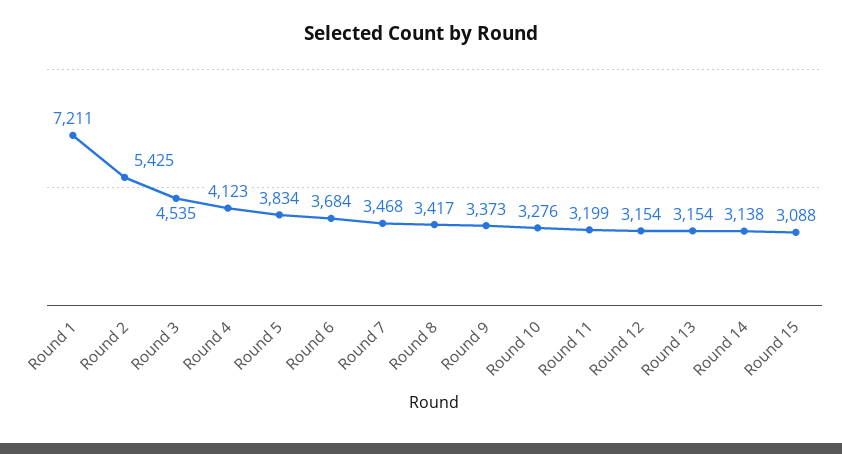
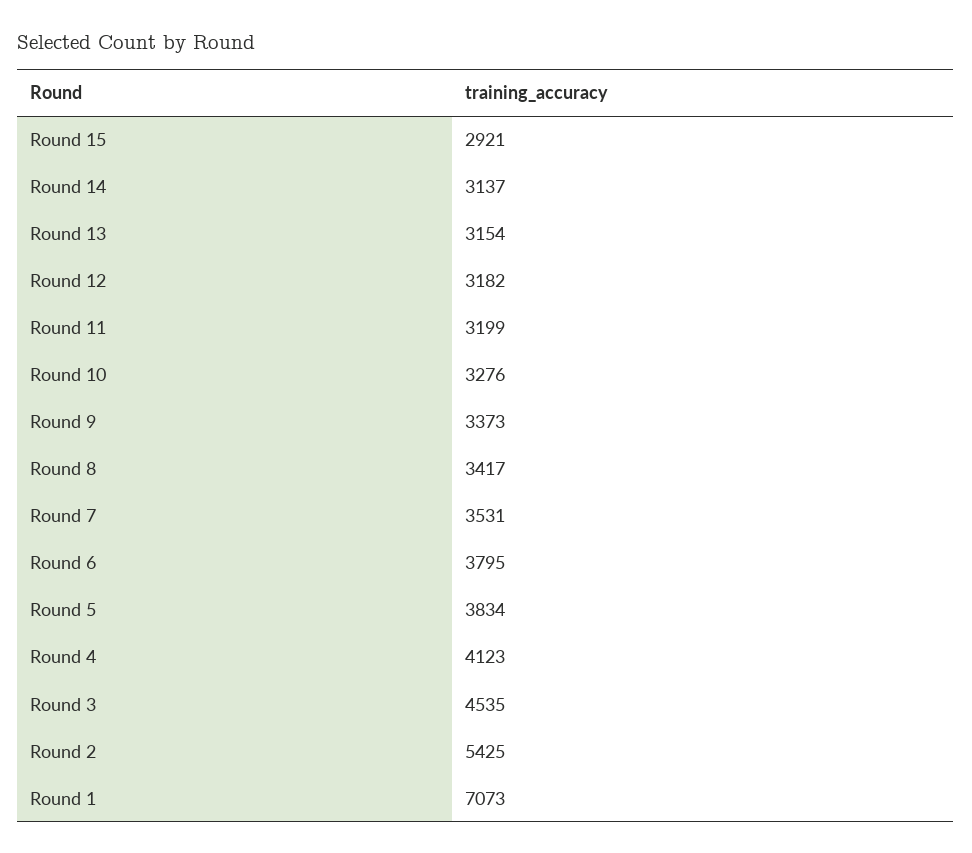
Round 1: 7211 -> 7073
Round 6: 3684 -> 3795
Round 7: 3468 -> 3531
Round 12: 3154 -> 3182
Round 14: 3138 -> 3137
Round 15: 3088 -> 2921

